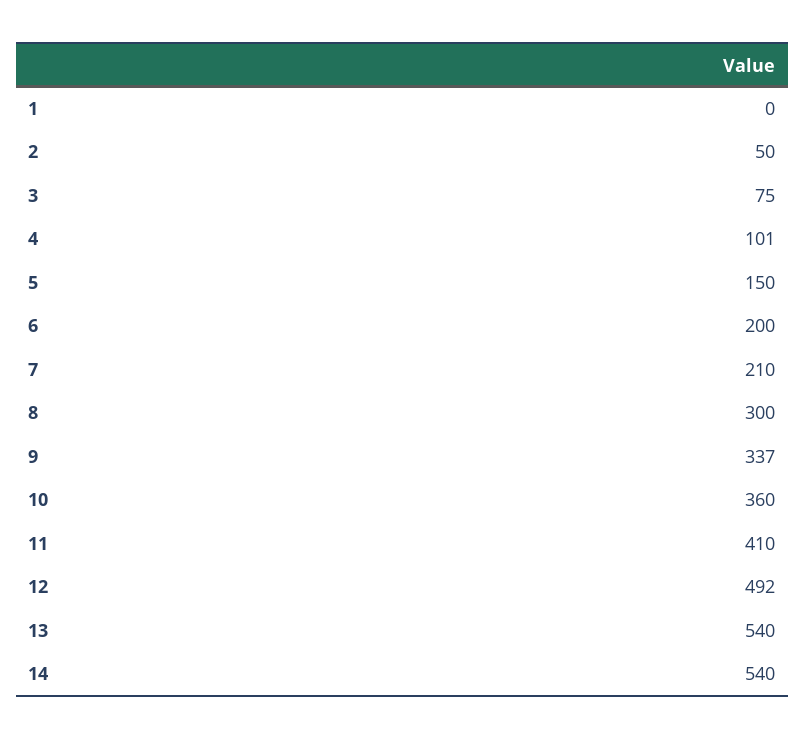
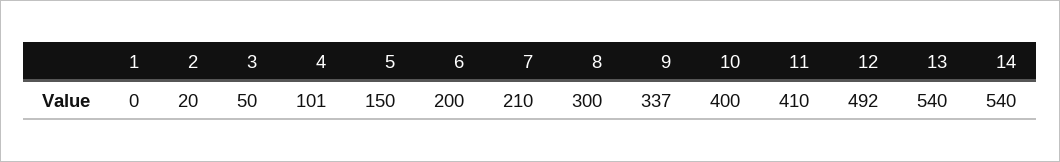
2: 50 -> 20
3: 75 -> 50
10: 360 -> 400

